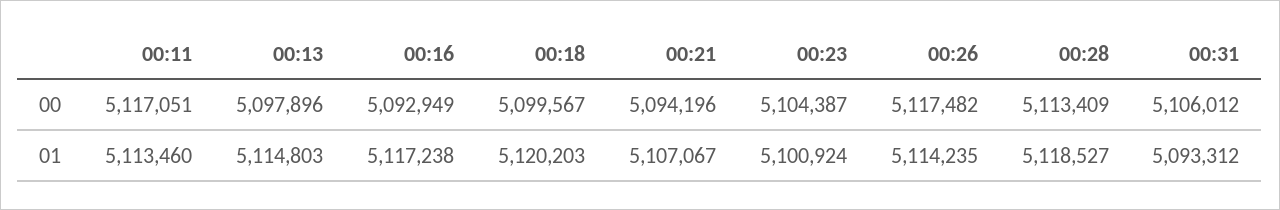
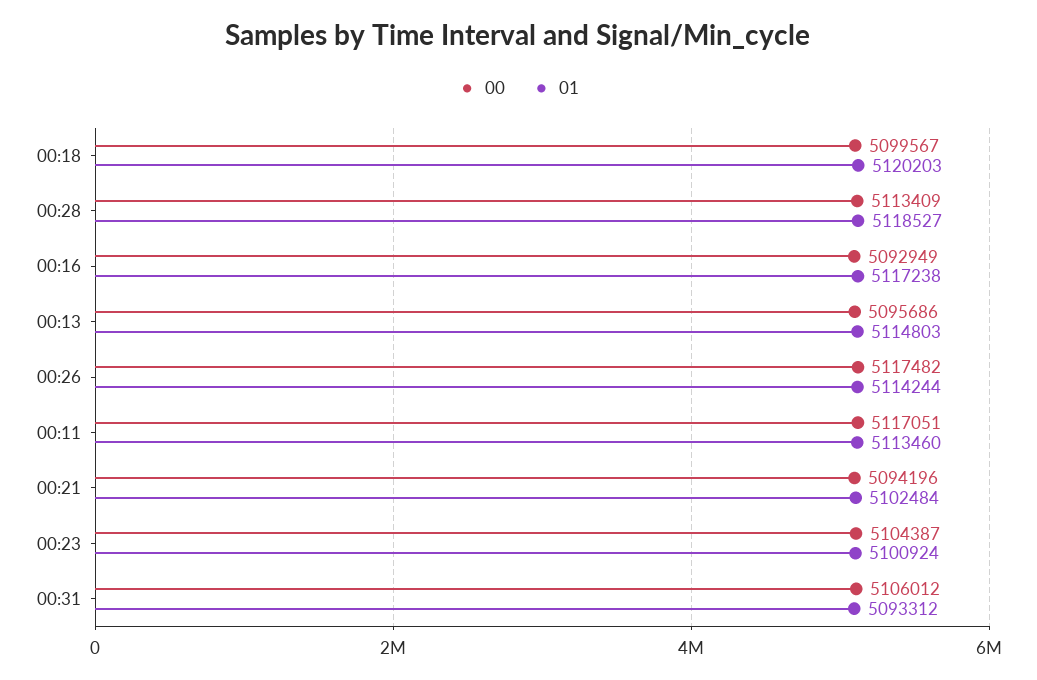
00, 00:13: 5097896 -> 5095686
01, 00:21: 5107067 -> 5102484
01, 00:26: 5114235 -> 5114244

